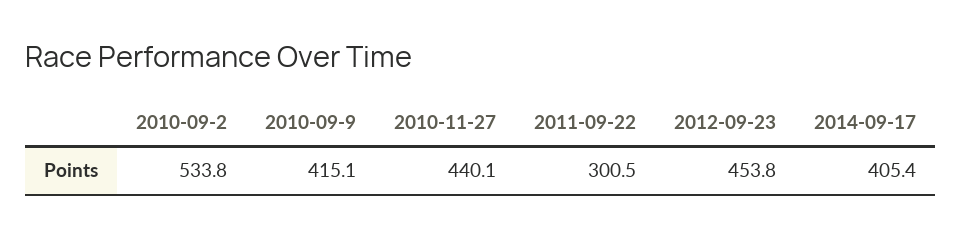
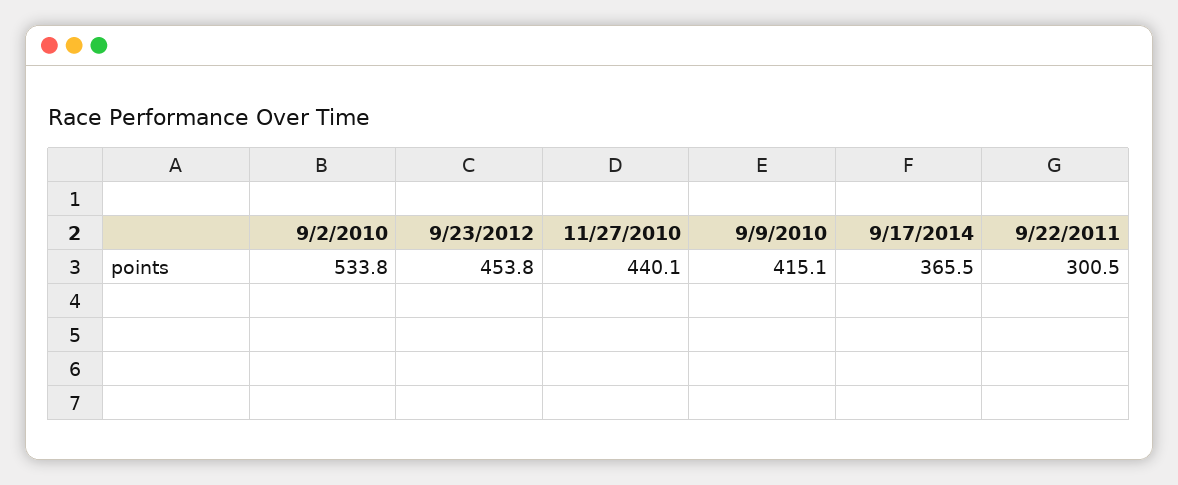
2014-09-17: 405.4 -> 365.5

